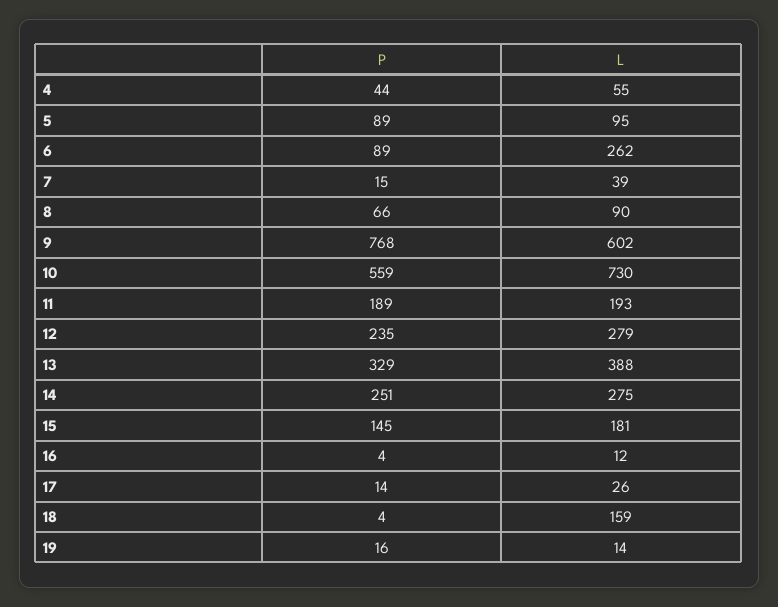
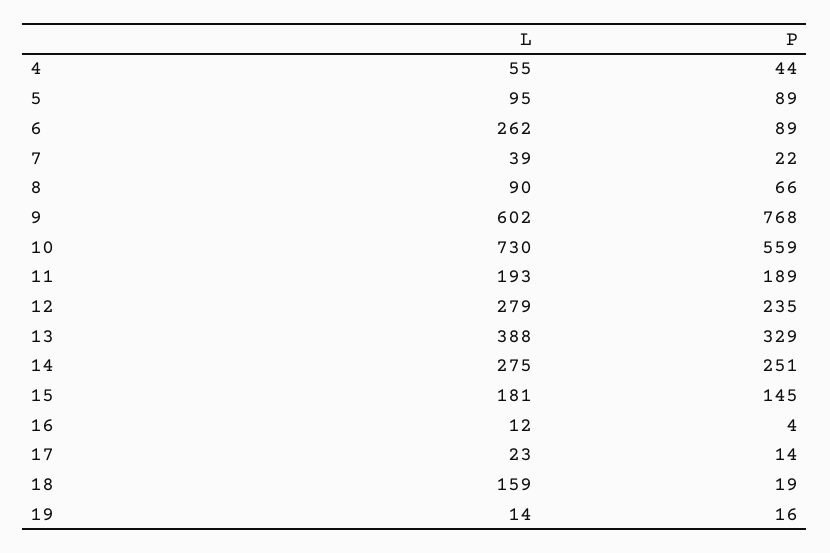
P, 7: 15 -> 22
L, 17: 26 -> 23
P, 18: 4 -> 19

